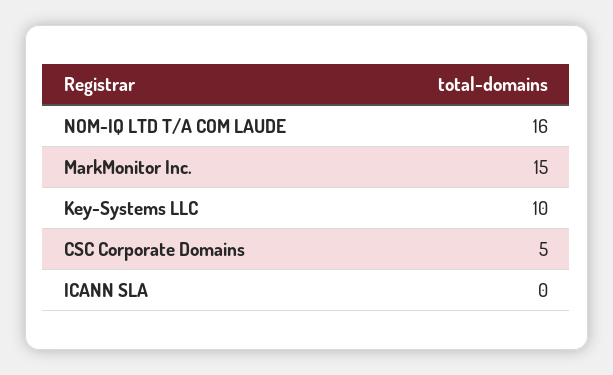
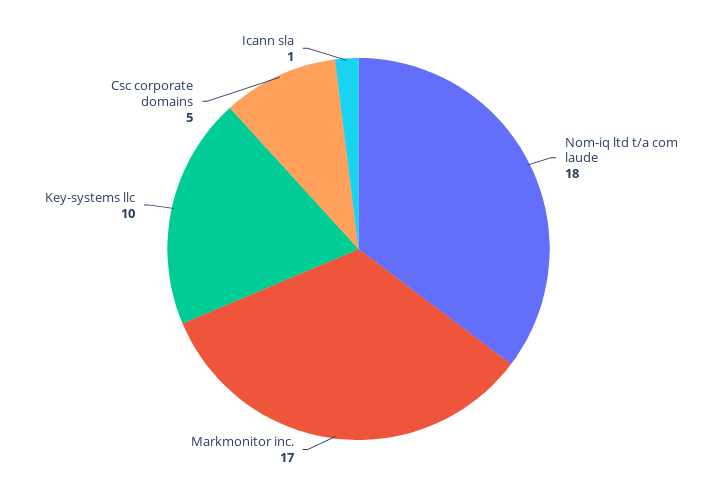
NOM-IQ LTD T/A COM LAUDE: 16 -> 18
MarkMonitor Inc.: 15 -> 17
ICANN SLA: 0 -> 1

